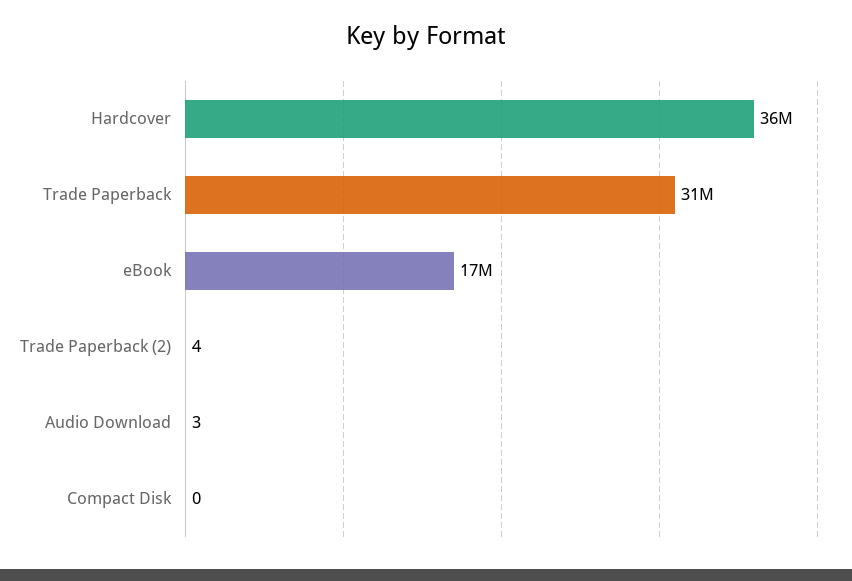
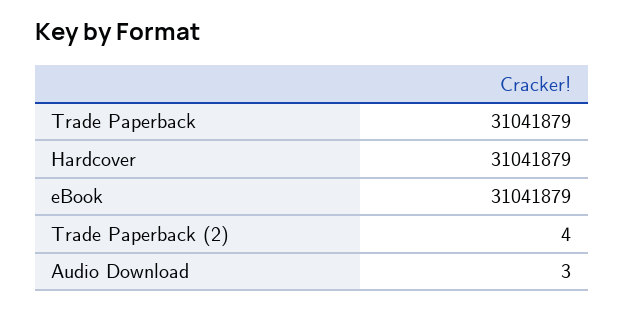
Hardcover: 36000000 -> 31041879
eBook: 17000000 -> 31041879
Compact Disk: 0 -> none

